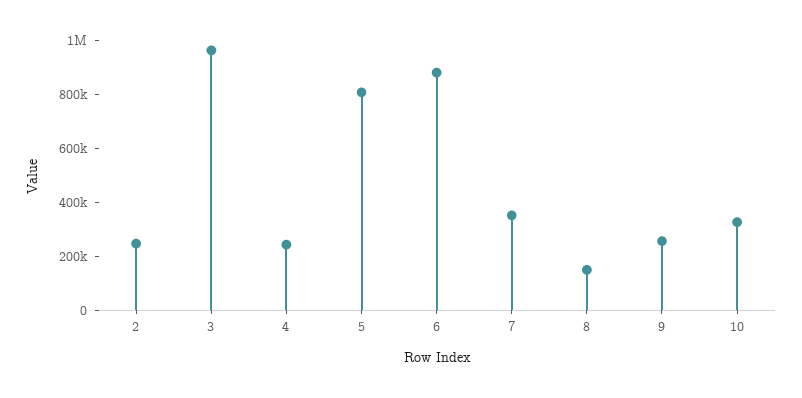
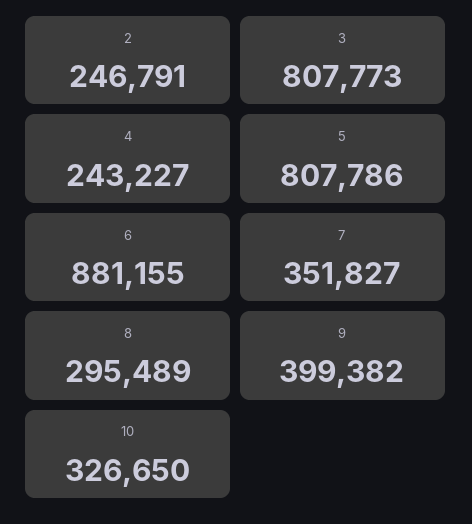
3: 950000 -> 807773
8: 150000 -> 295489
9: 250000 -> 399382

